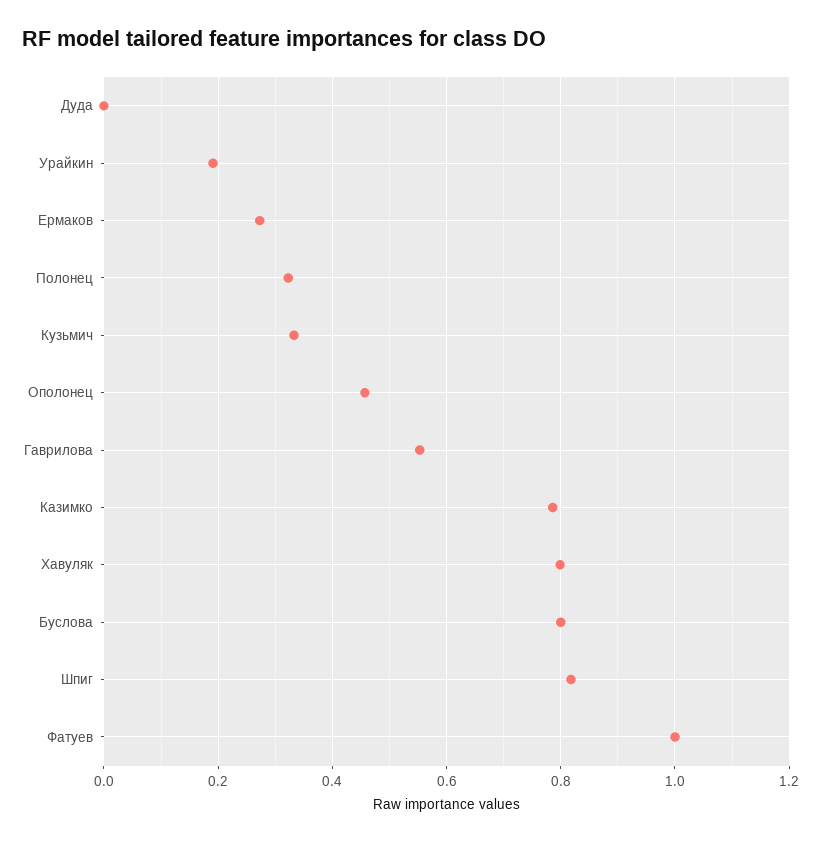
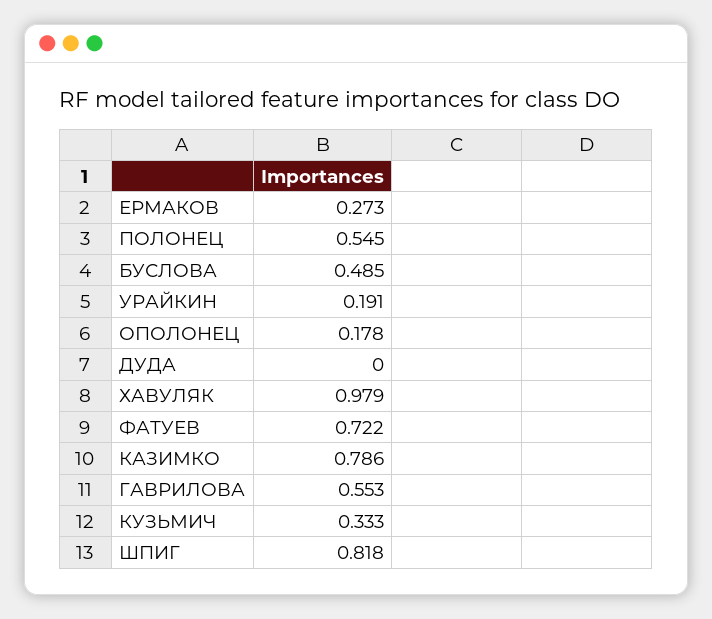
Полонец: 0.32 -> 0.545
Ополонец: 0.46 -> 0.178
Хавуляк: 0.8 -> 0.979
Буслова: 0.8 -> 0.485
Фатуев: 1 -> 0.722

